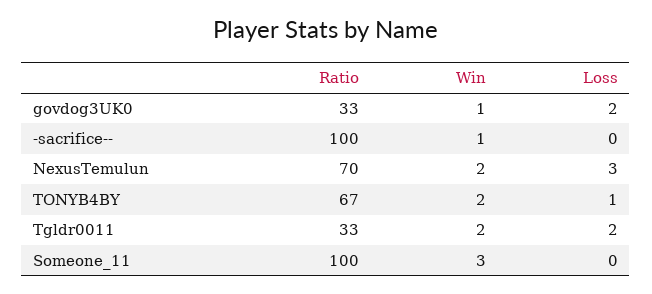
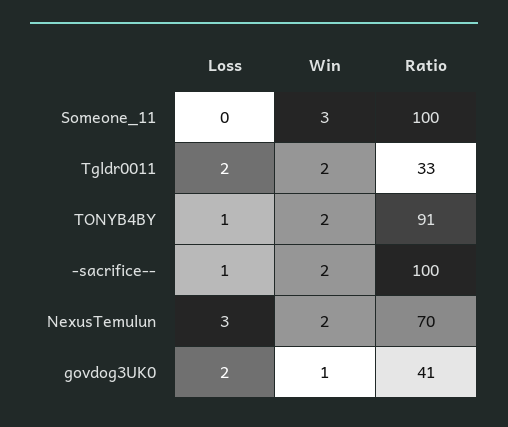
Ratio, govdog3UK0: 33 -> 41
Win, -sacrifice--: 1 -> 2
Loss, -sacrifice--: 0 -> 1
Ratio, TONYB4BY: 67 -> 91

